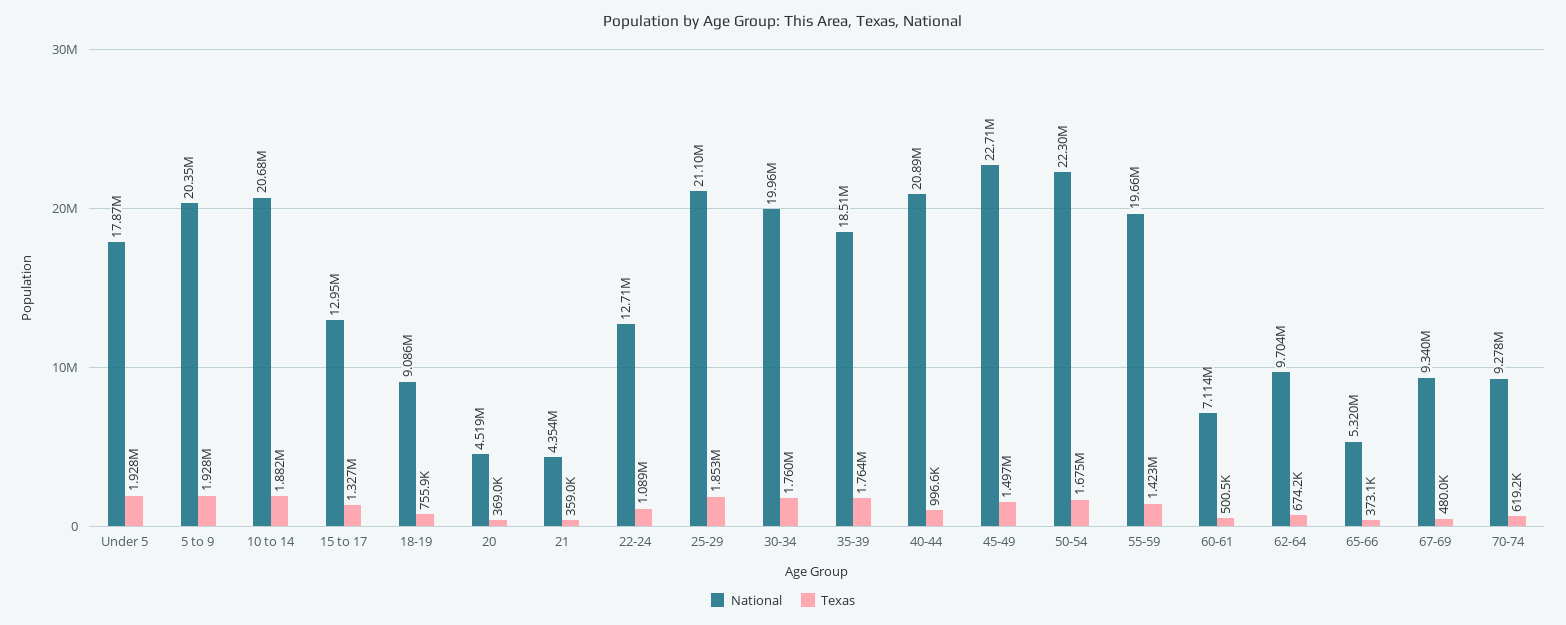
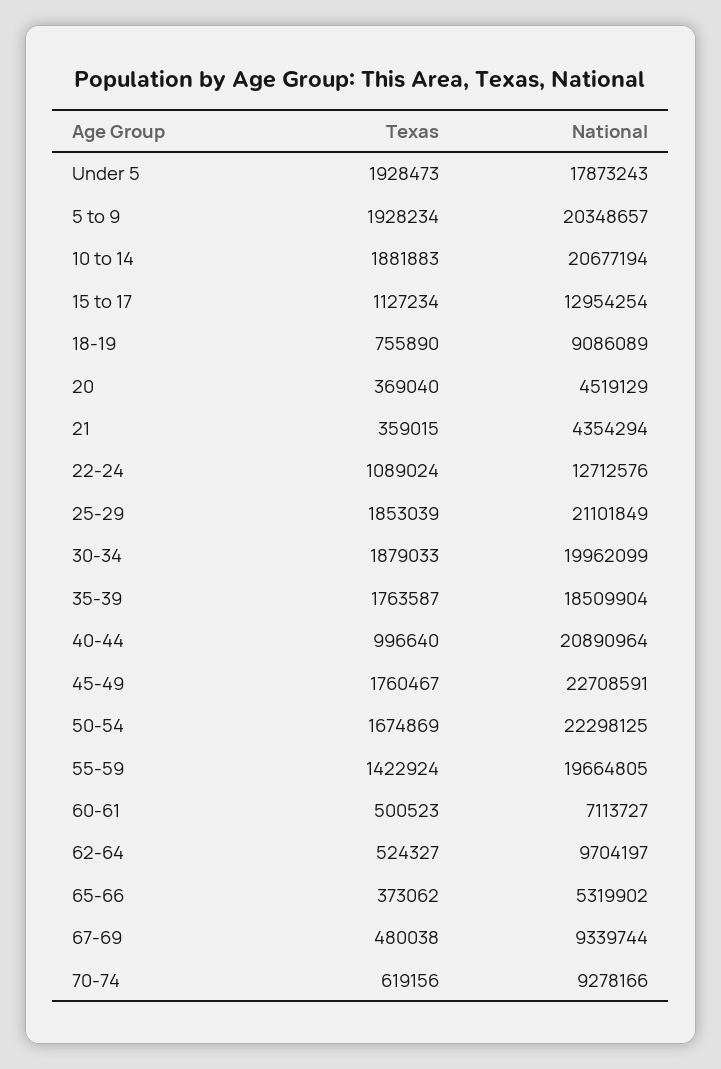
Texas, 15 to 17: 1327000 -> 1127234
Texas, 30-34: 1760000 -> 1879033
Texas, 45-49: 1497000 -> 1760467
Texas, 62-64: 674200 -> 524327

